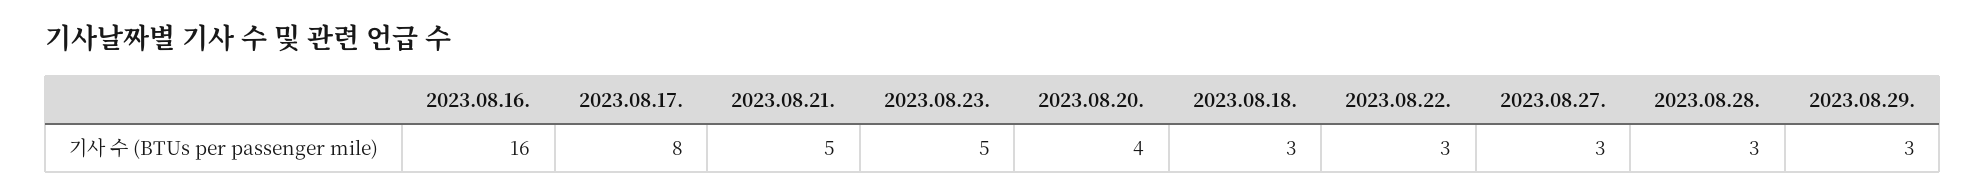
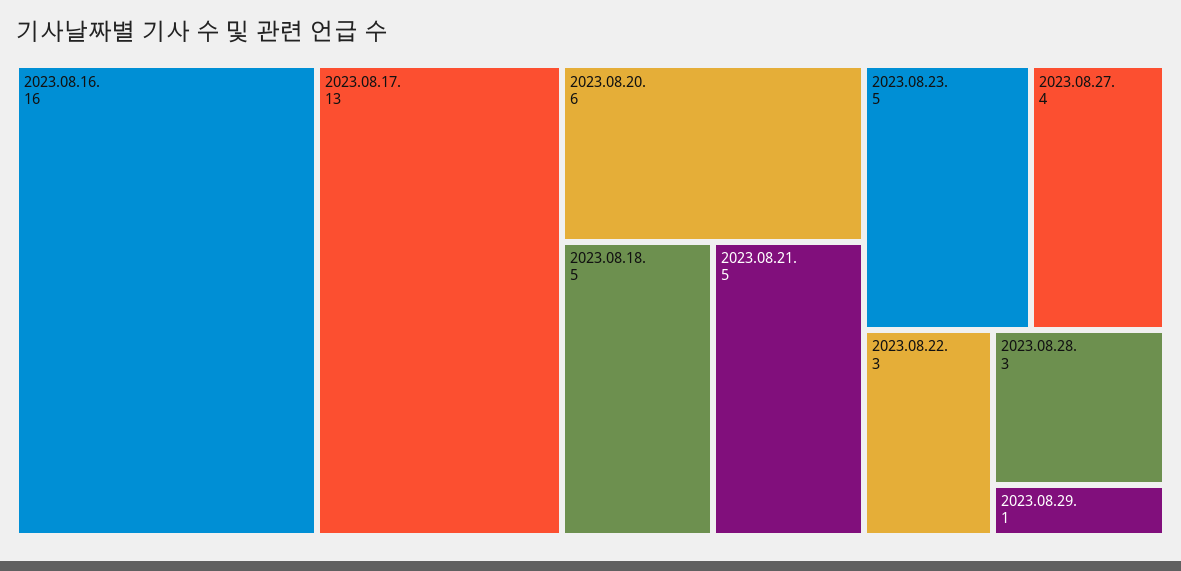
2023.08.17.: 8 -> 13
2023.08.20.: 4 -> 6
2023.08.18.: 3 -> 5
2023.08.27.: 3 -> 4
2023.08.29.: 3 -> 1

